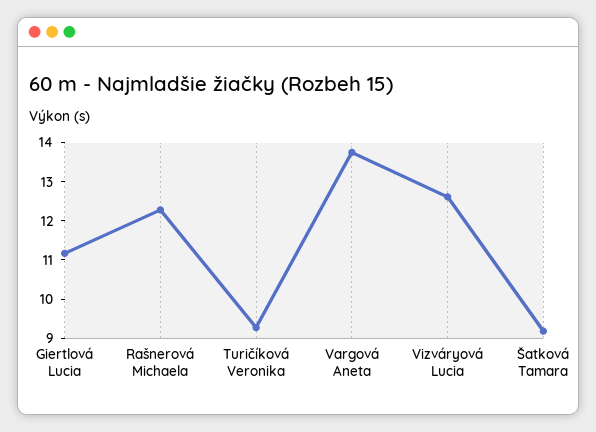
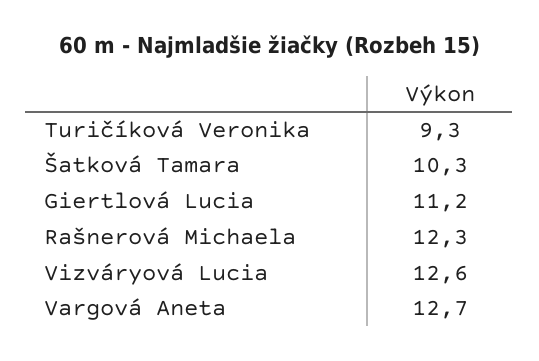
Vargová Aneta: 13.75 -> 12.7
Šatková Tamara: 9.25 -> 10.3

